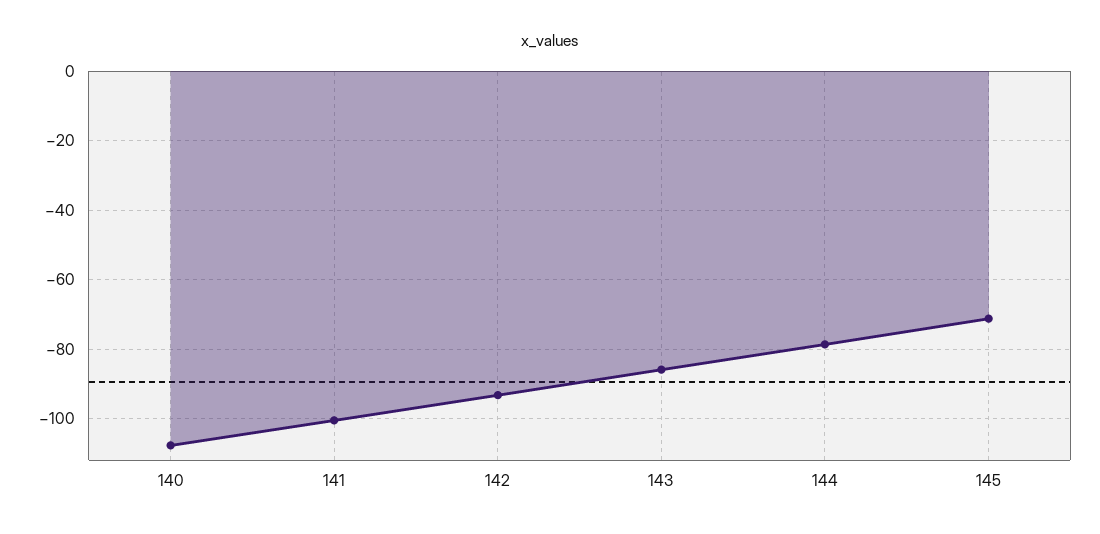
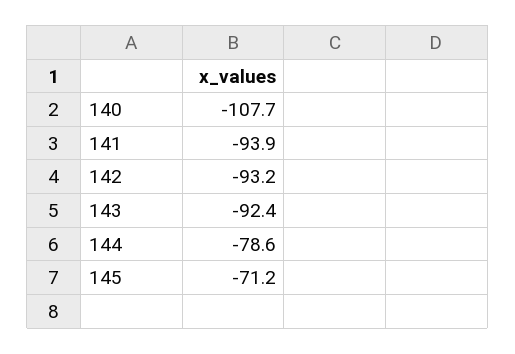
141: -100 -> -93.9
143: -86 -> -92.4

